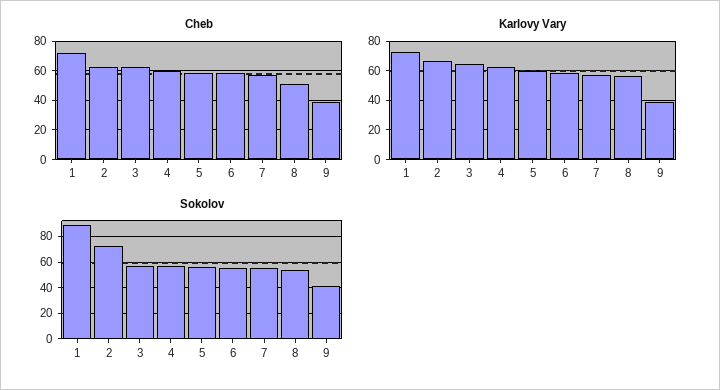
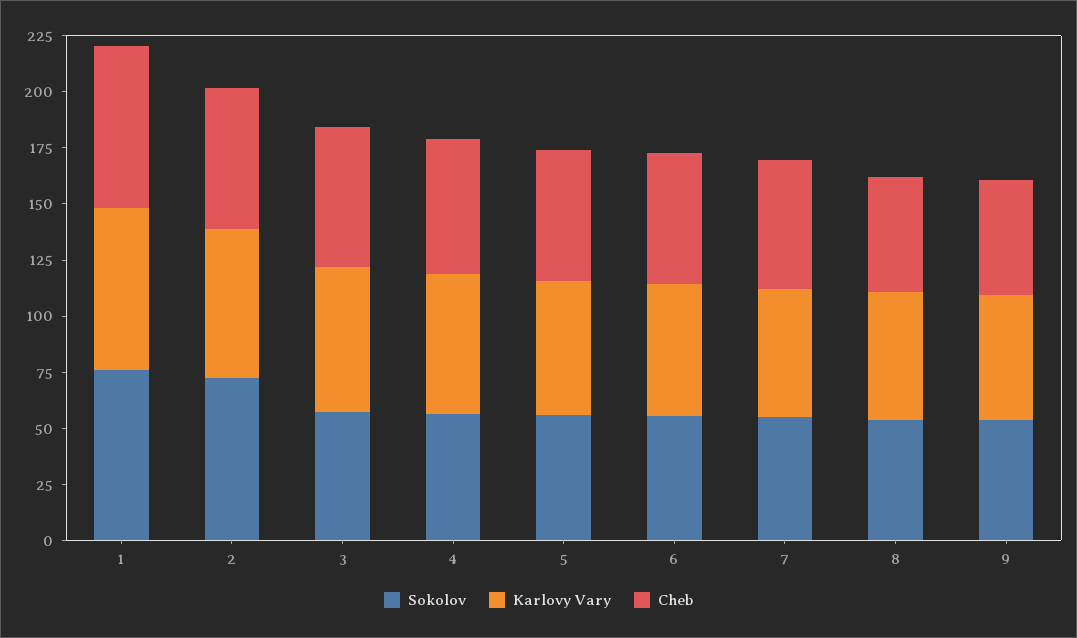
Cheb, 9: 40 -> 50
Karlovy Vary, 9: 40 -> 55
Sokolov, 1: 90 -> 75
Sokolov, 9: 40 -> 55

